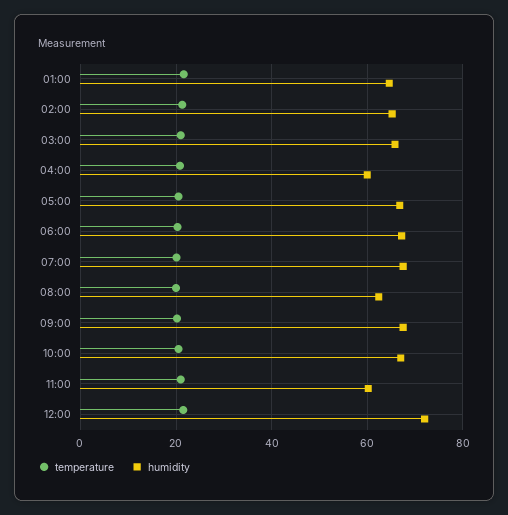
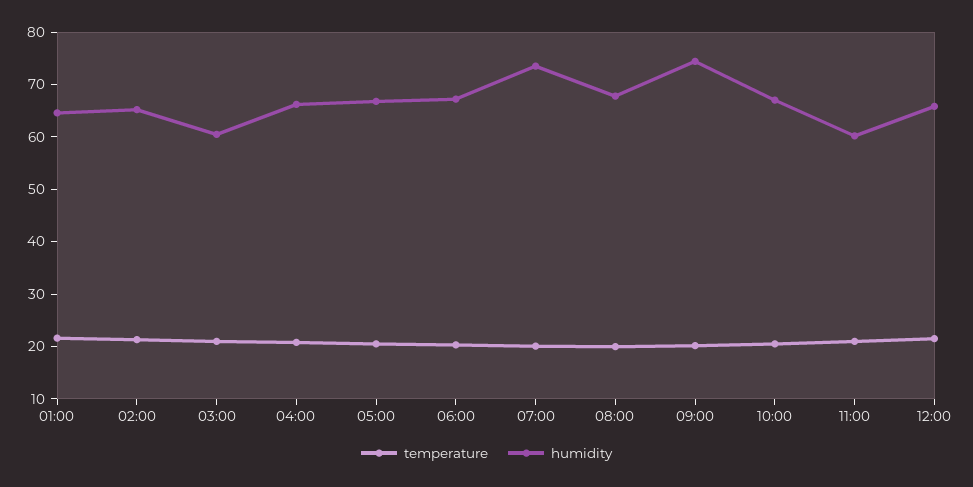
humidity, 03:00: 66 -> 60
humidity, 04:00: 60 -> 66
humidity, 07:00: 68 -> 74
humidity, 08:00: 62 -> 68
humidity, 09:00: 68 -> 74
humidity, 12:00: 72 -> 66

